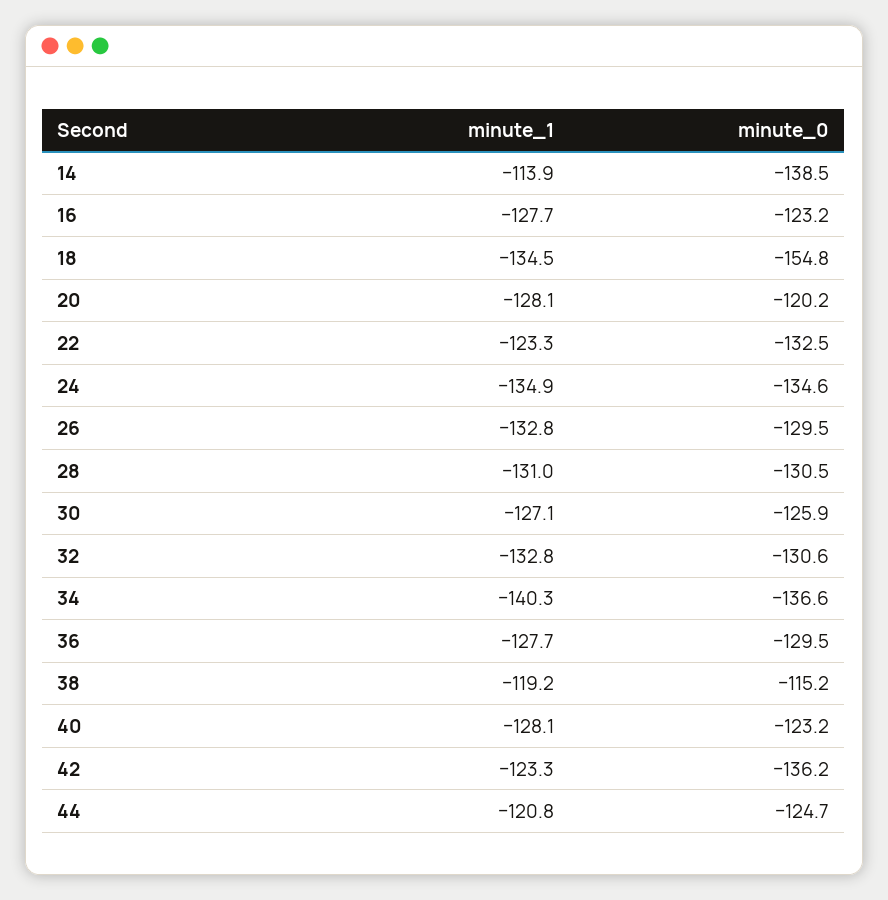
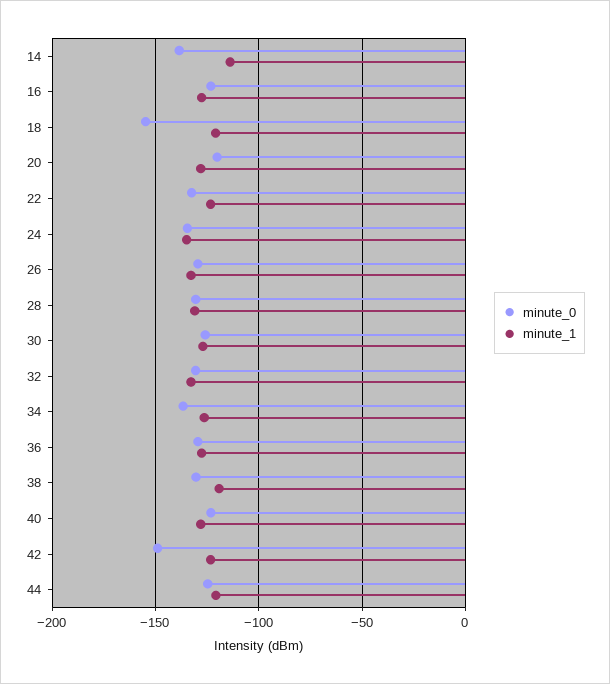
minute_1, 18: -134.5 -> -120
minute_1, 34: -140.3 -> -125
minute_0, 38: -115.2 -> -130
minute_0, 42: -136.2 -> -150

